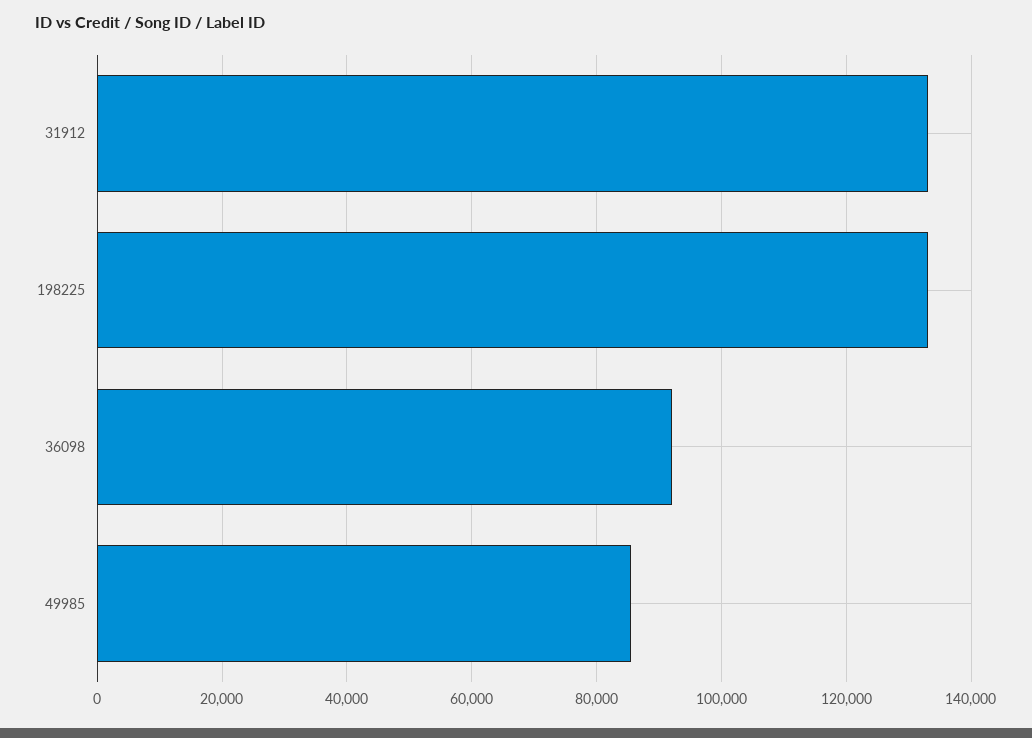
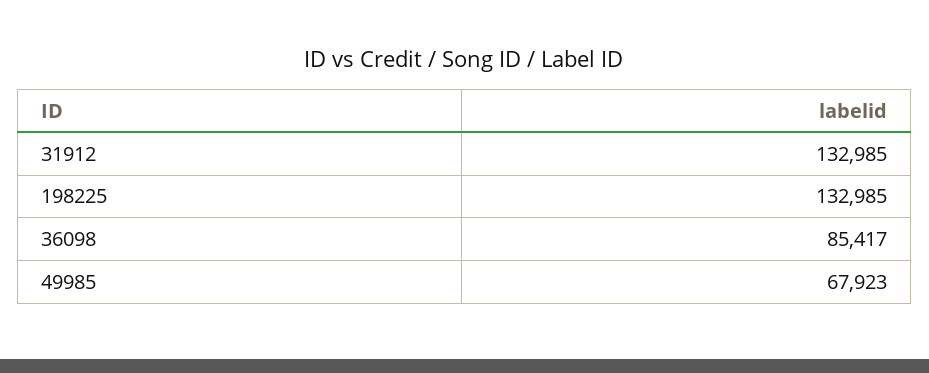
36098: 92000 -> 85417
49985: 86000 -> 67923

